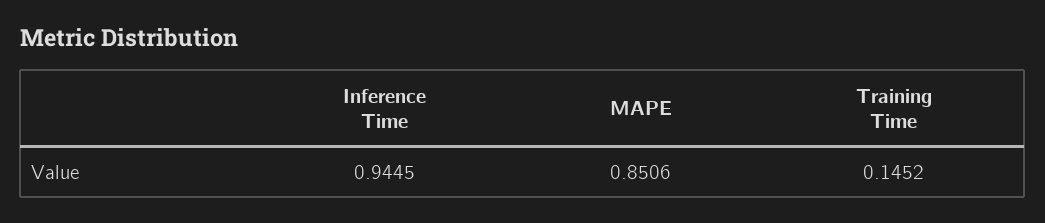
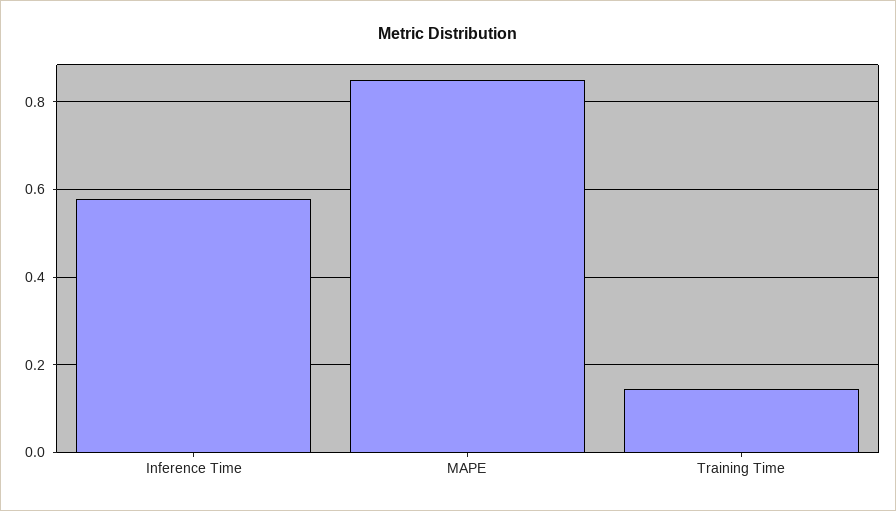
Inference Time: 0.9445 -> 0.58

